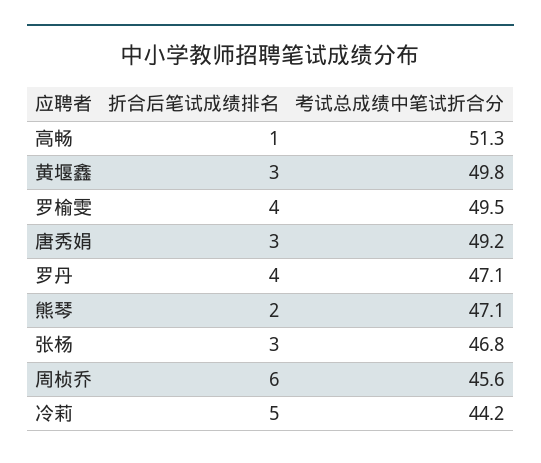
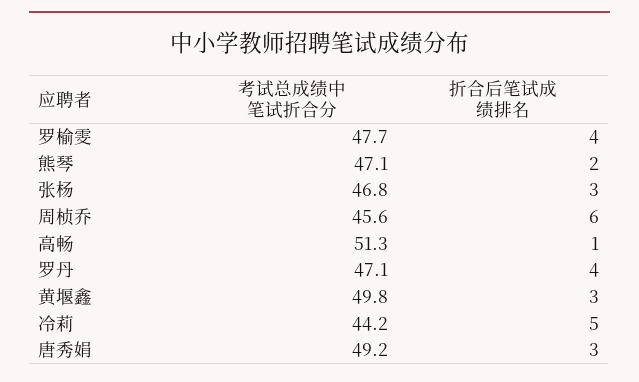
考试总成绩中笔试折合分, 罗榆雯: 49.5 -> 47.7

